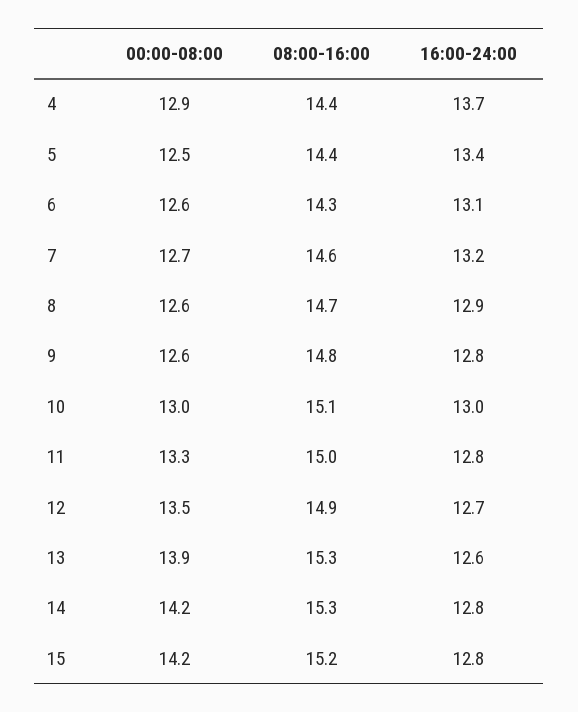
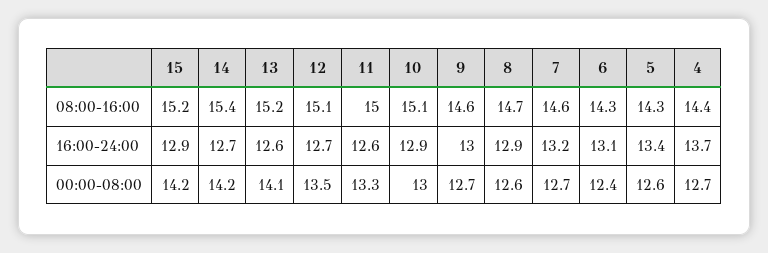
00:00-08:00, 4: 12.9 -> 12.7
00:00-08:00, 5: 12.5 -> 12.6
08:00-16:00, 5: 14.4 -> 14.3
00:00-08:00, 6: 12.6 -> 12.4
00:00-08:00, 9: 12.6 -> 12.7
08:00-16:00, 9: 14.8 -> 14.6
16:00-24:00, 9: 12.8 -> 13
16:00-24:00, 10: 13 -> 12.9
16:00-24:00, 11: 12.8 -> 12.6
08:00-16:00, 12: 14.9 -> 15.1
00:00-08:00, 13: 13.9 -> 14.1
08:00-16:00, 13: 15.3 -> 15.2
08:00-16:00, 14: 15.3 -> 15.4
16:00-24:00, 14: 12.8 -> 12.7
16:00-24:00, 15: 12.8 -> 12.9

